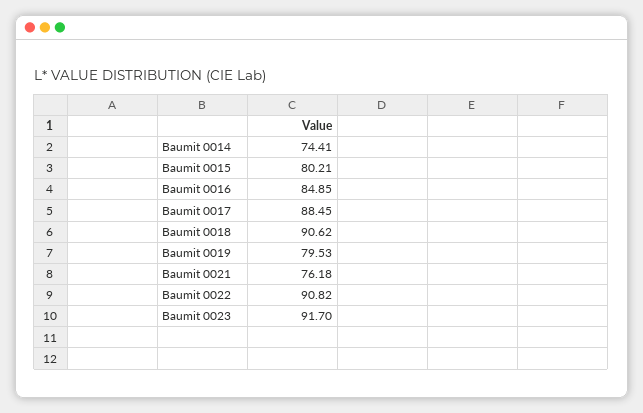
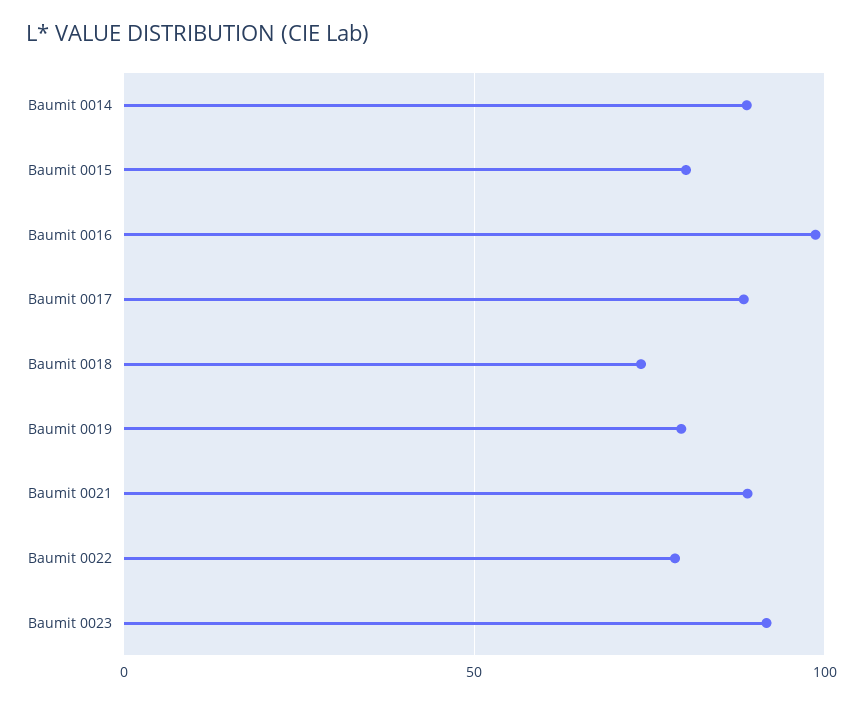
Baumit 0014: 74.41 -> 90
Baumit 0016: 84.85 -> 100
Baumit 0018: 90.62 -> 75
Baumit 0021: 76.18 -> 90
Baumit 0022: 90.82 -> 80

